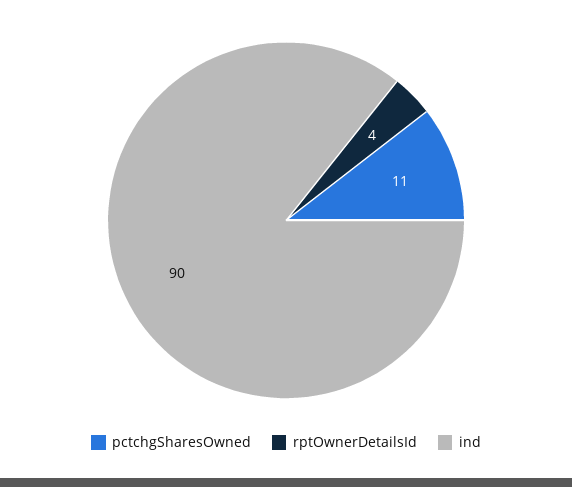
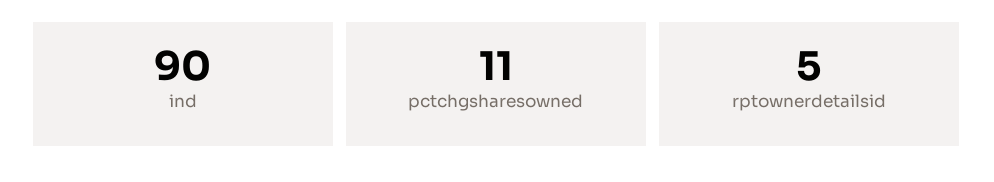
rptOwnerDetailsId: 4 -> 5

